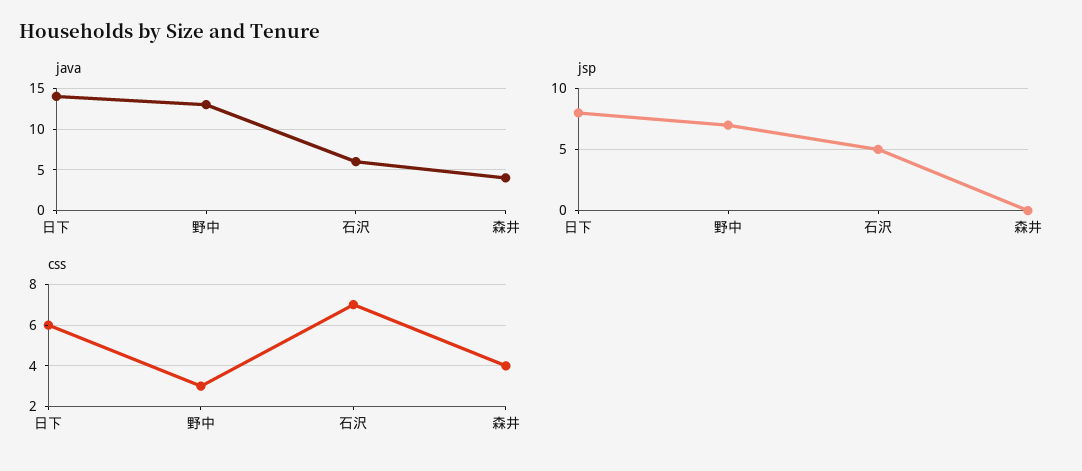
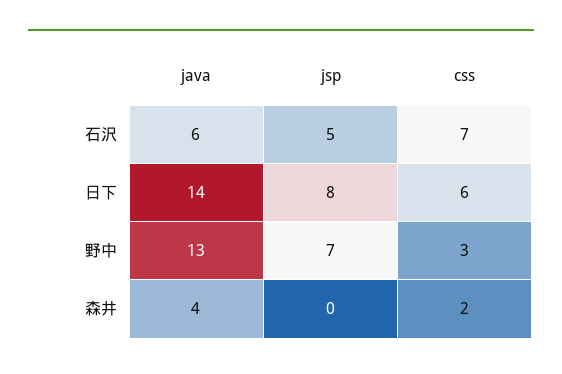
css, 森井: 4 -> 2

